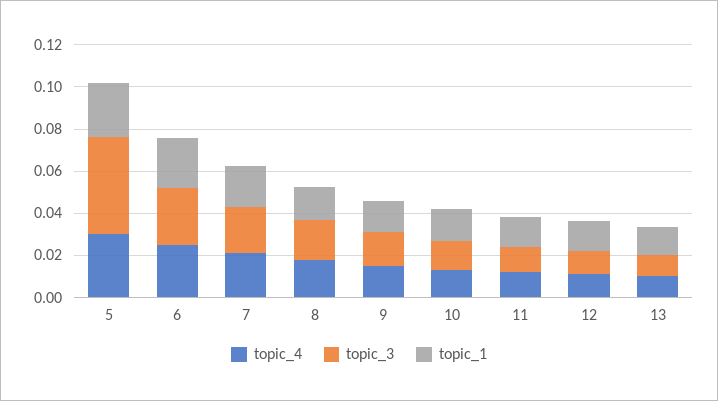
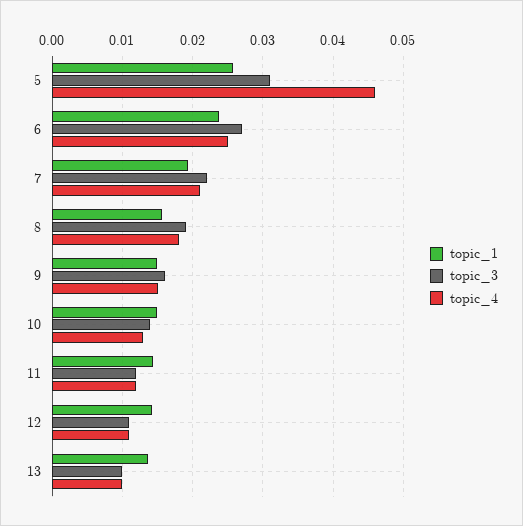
topic_4, 5: 0.03 -> 0.046
topic_3, 5: 0.045 -> 0.031

